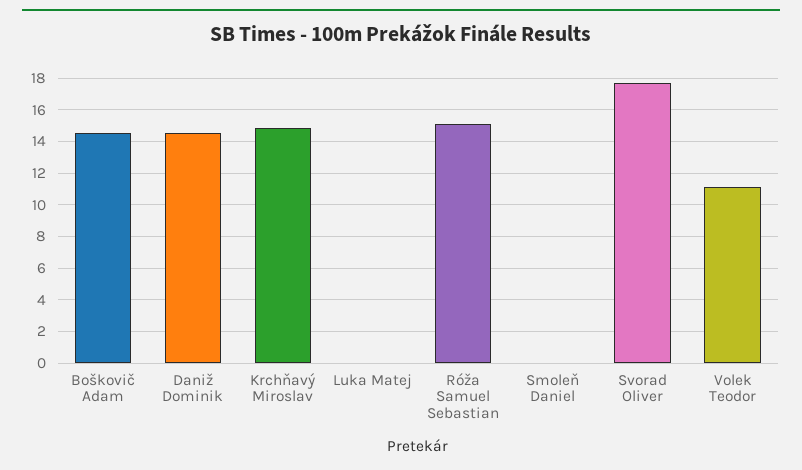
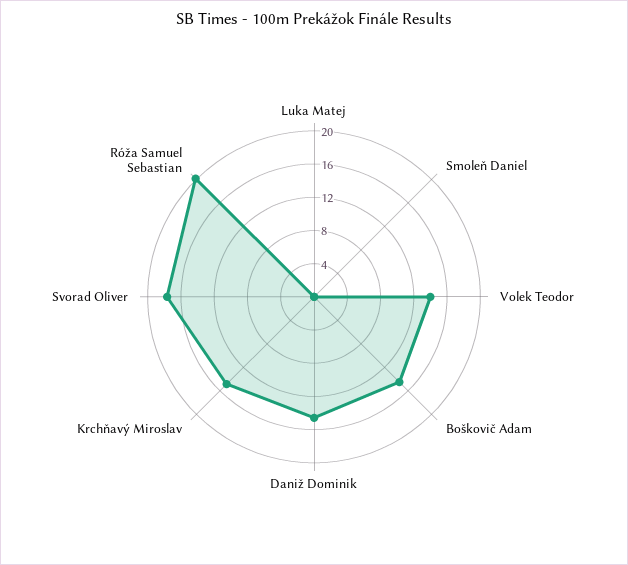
Róža Samuel Sebastian: 15 -> 20
Volek Teodor: 11 -> 14

